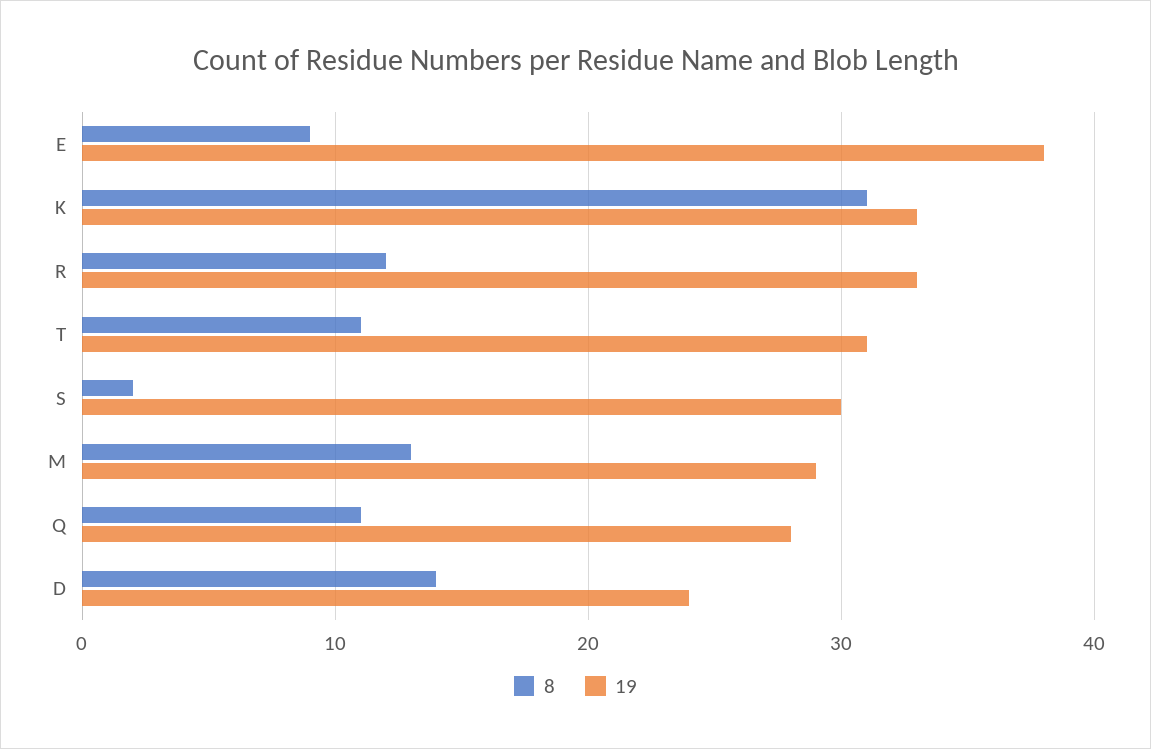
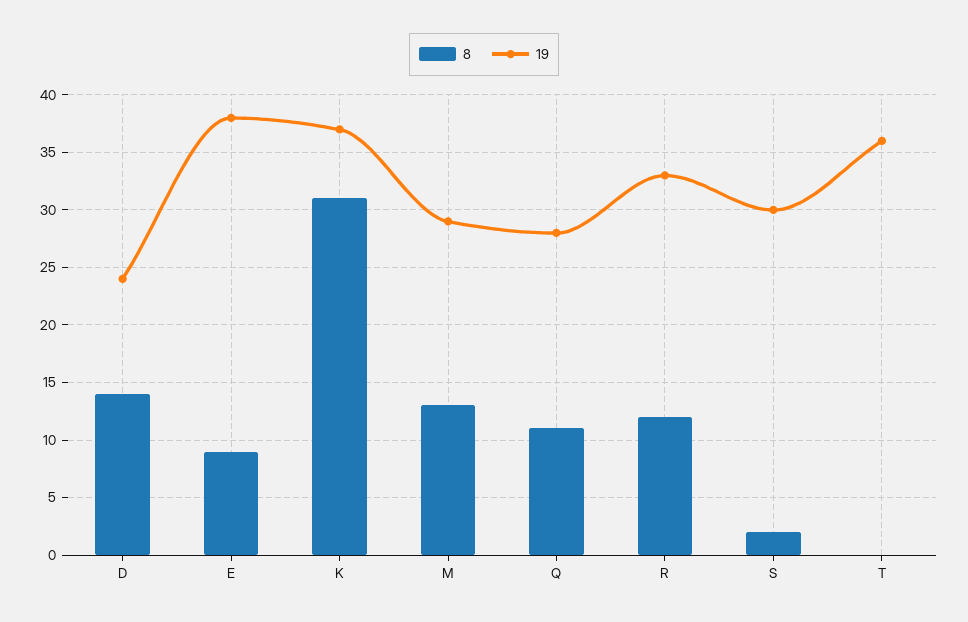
19, K: 33 -> 37
8, T: 11 -> 0
19, T: 31 -> 36

